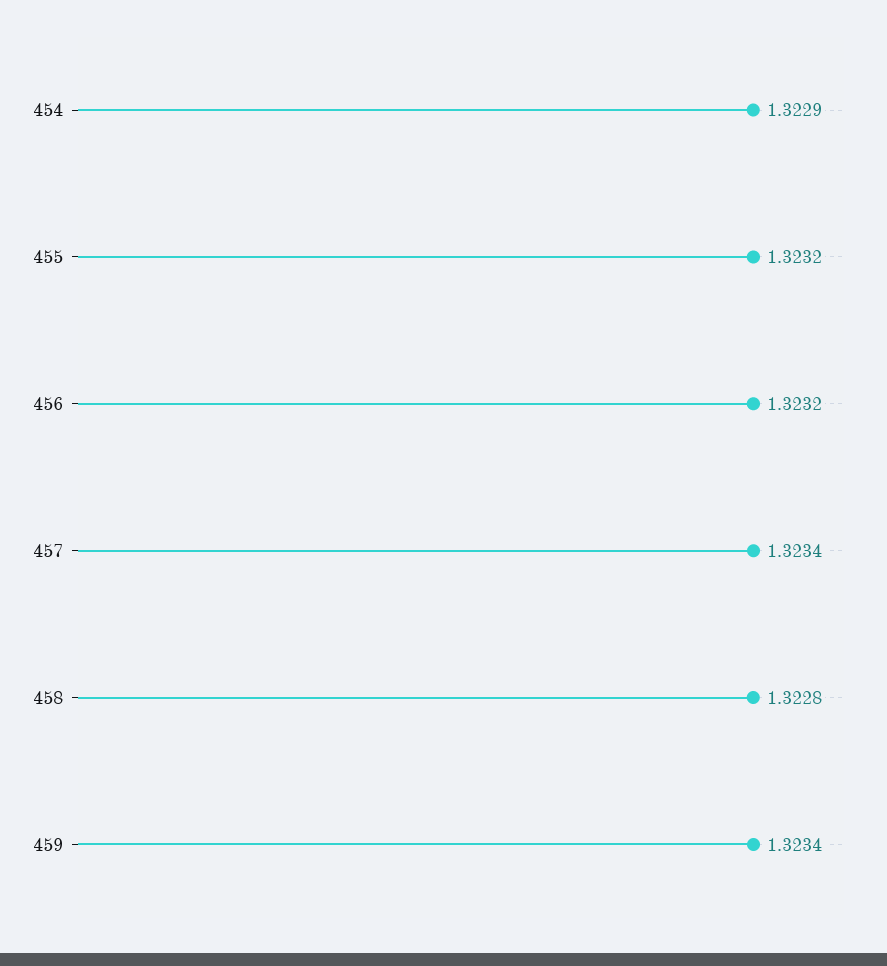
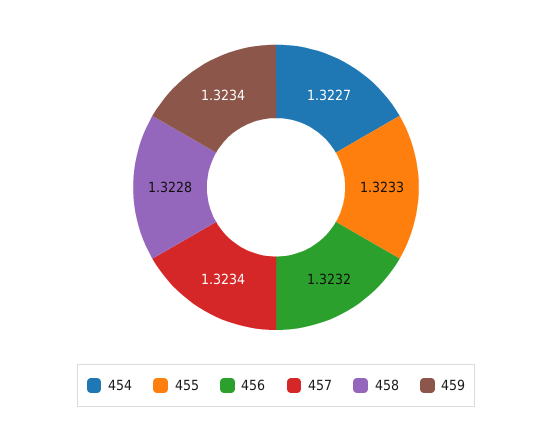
454: 1.3229 -> 1.3227
455: 1.3232 -> 1.3233

